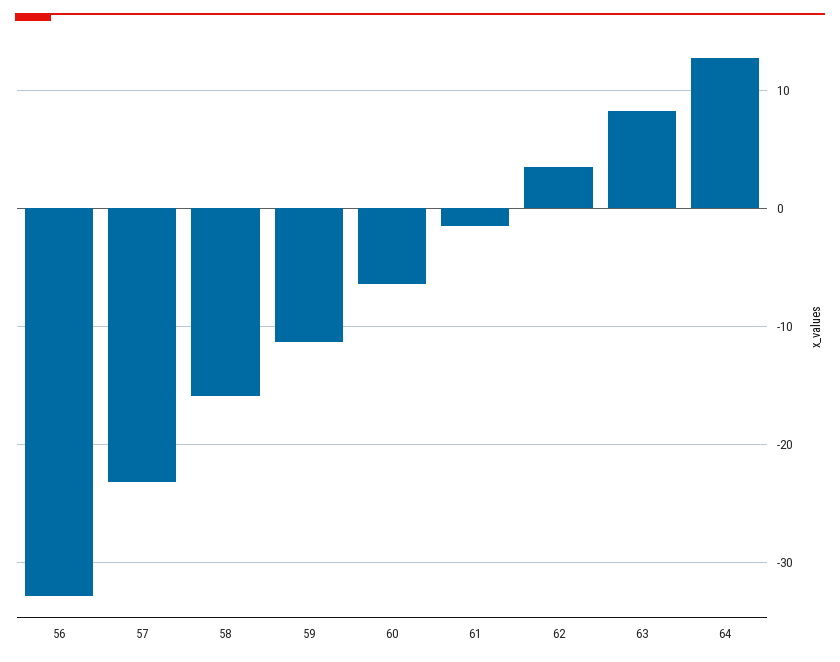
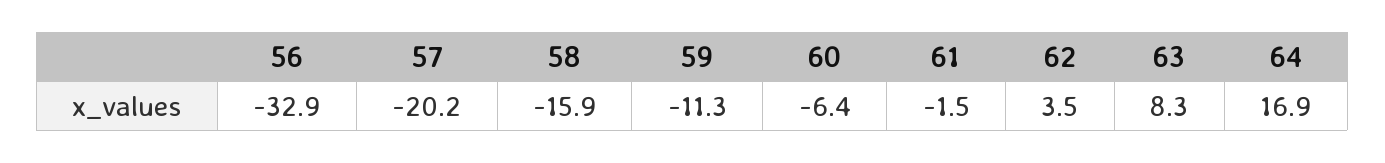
57: -23 -> -20.2
64: 13 -> 16.9

